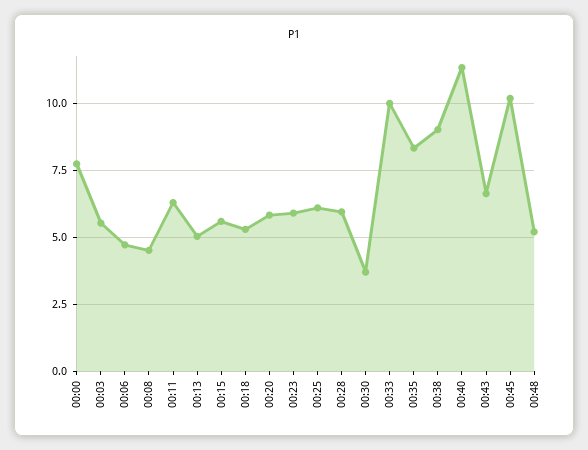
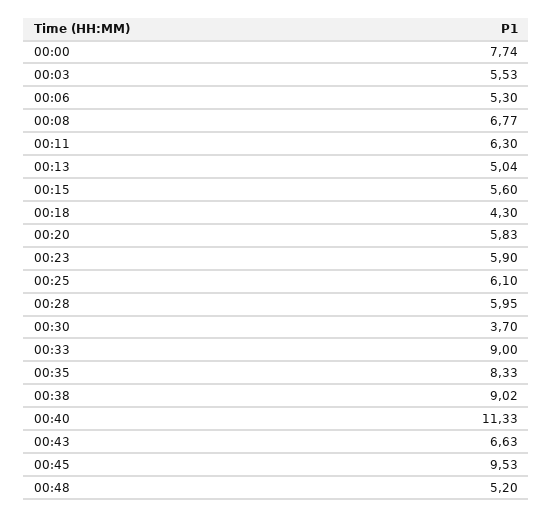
00:06: 4.75 -> 5.3
00:08: 4.5 -> 6.77
00:18: 5.25 -> 4.3
00:33: 10 -> 9
00:45: 10.25 -> 9.53

